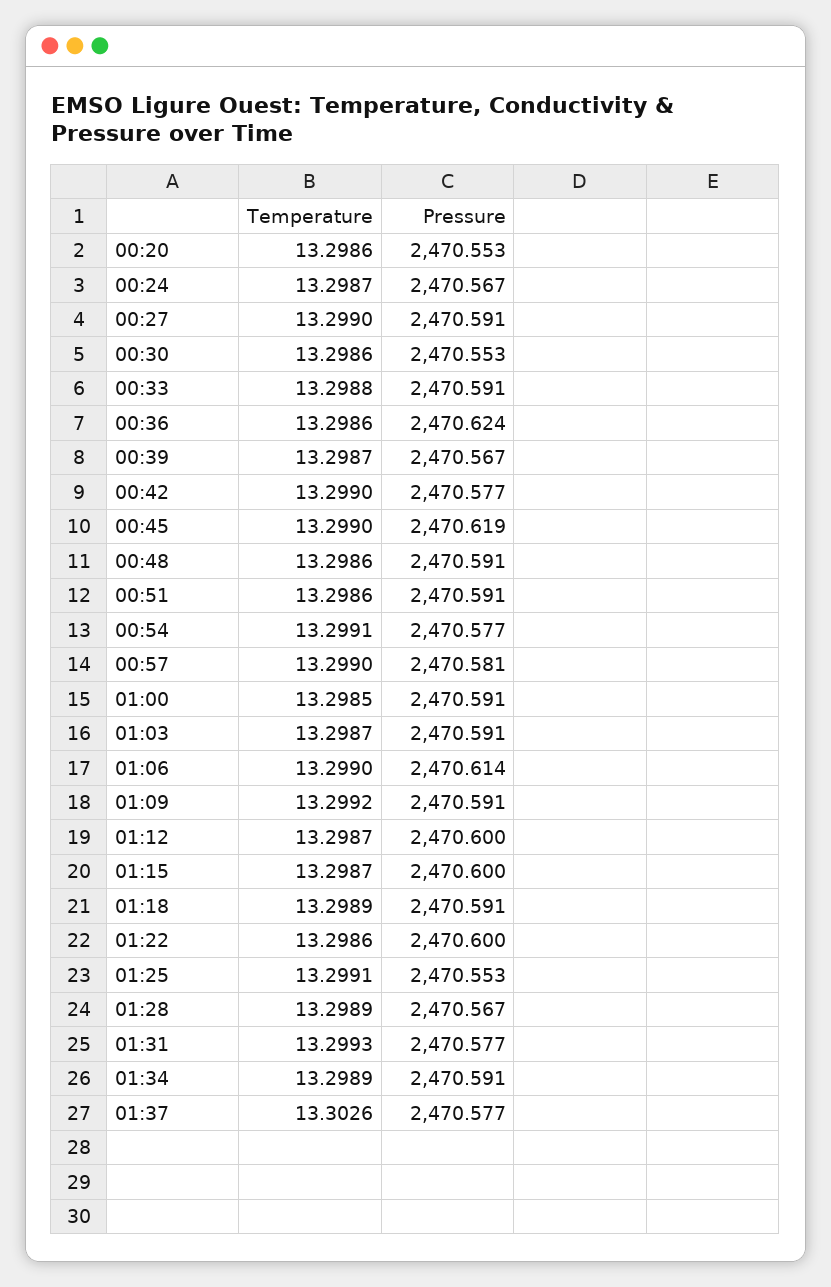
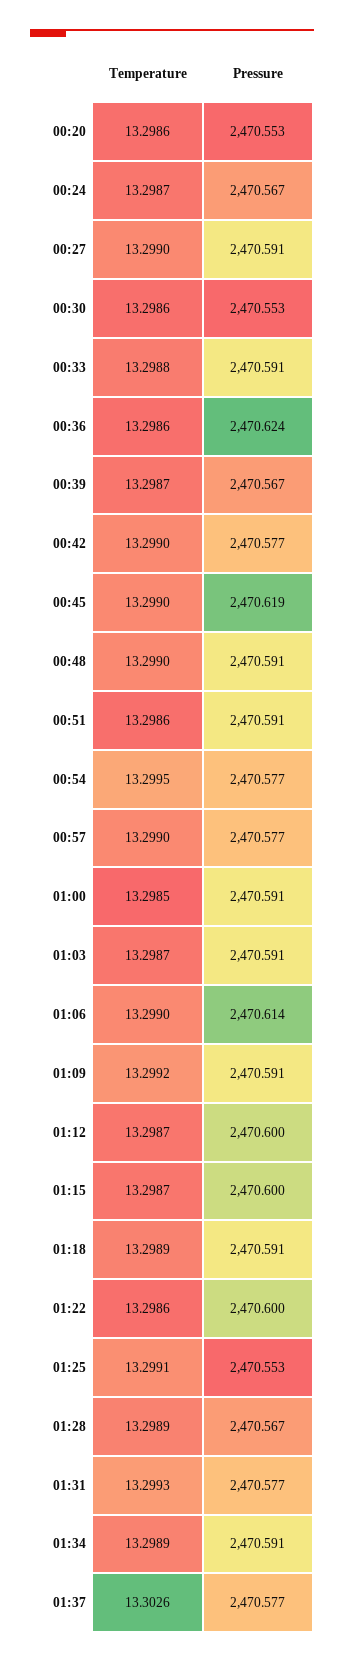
Temperature, 00:48: 13.2986 -> 13.299
Temperature, 00:54: 13.2991 -> 13.2995
Pressure, 00:57: 2470.581 -> 2470.577

